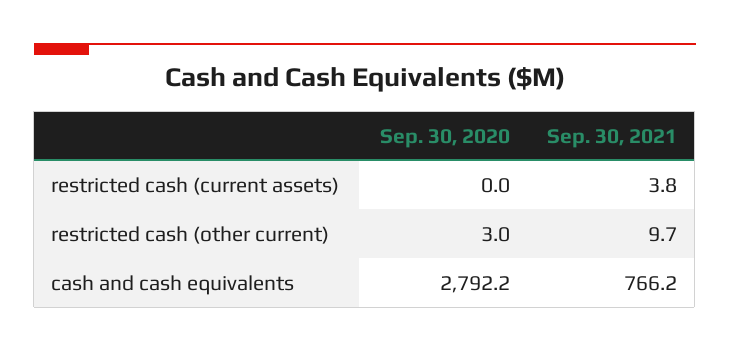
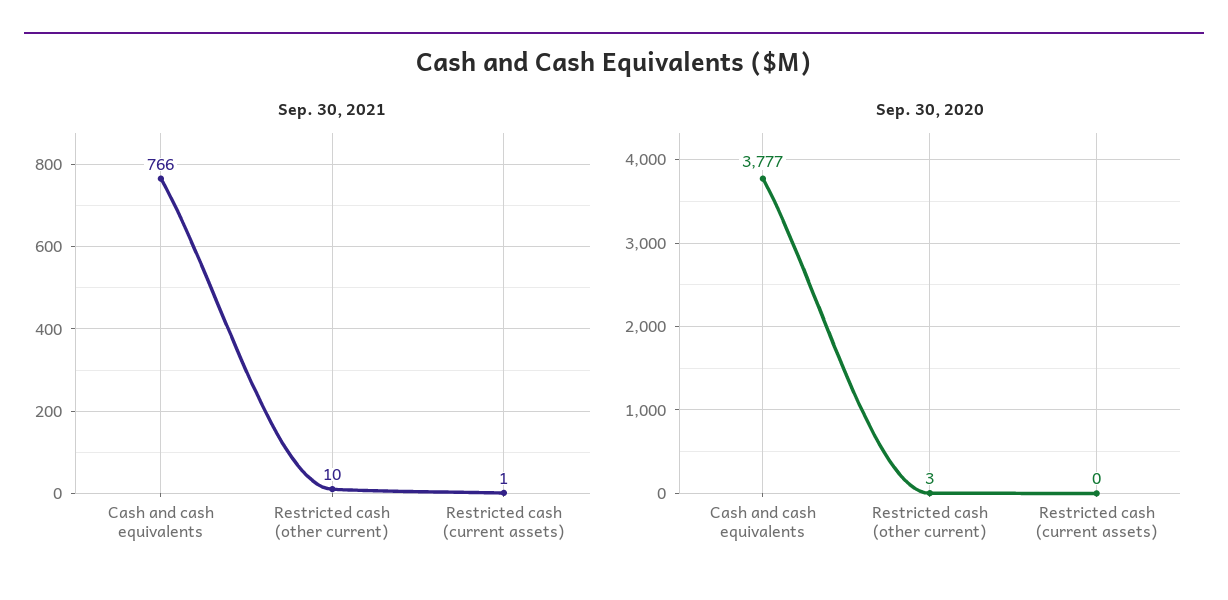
Sep. 30, 2021, restricted cash (current assets): 3.8 -> 1
Sep. 30, 2020, cash and cash equivalents: 2792.2 -> 3777

